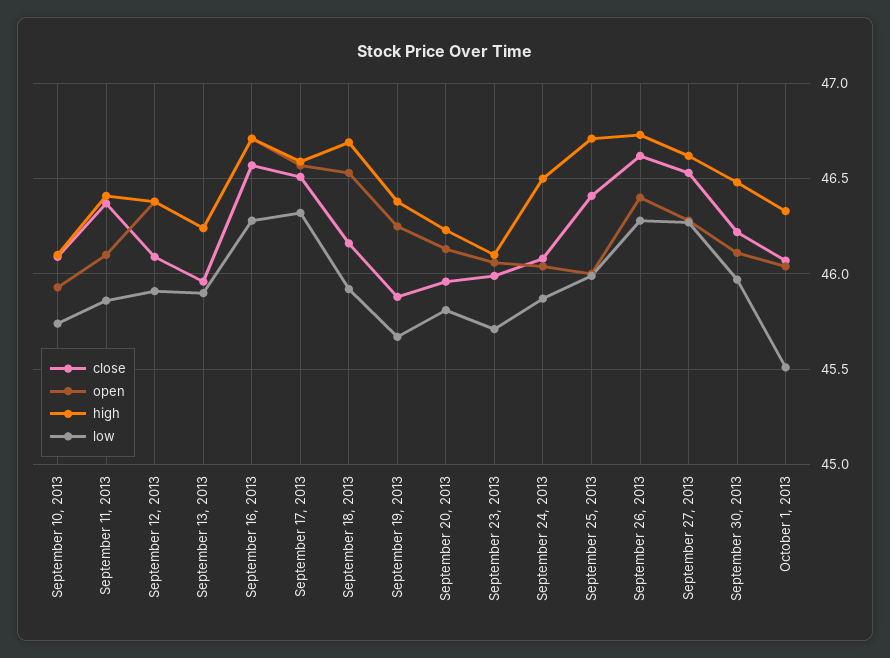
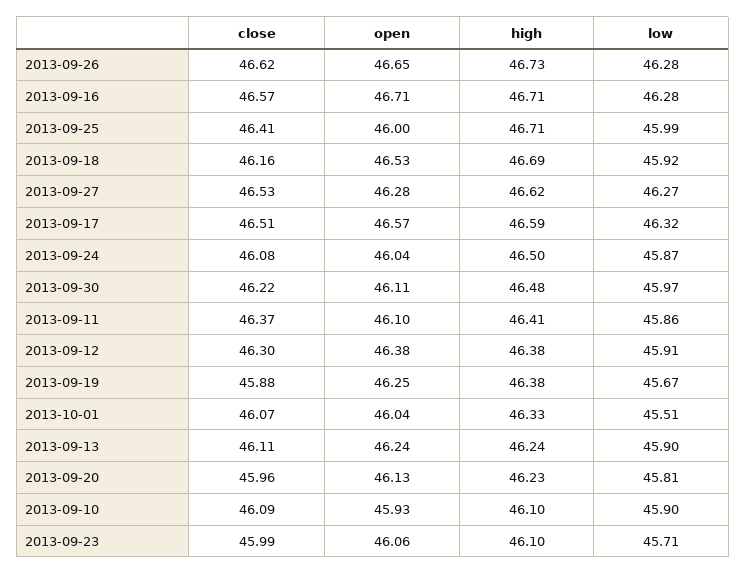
low, September 10, 2013: 45.75 -> 45.9
close, September 12, 2013: 46.1 -> 46.3
close, September 13, 2013: 45.95 -> 46.11
open, September 26, 2013: 46.4 -> 46.65

